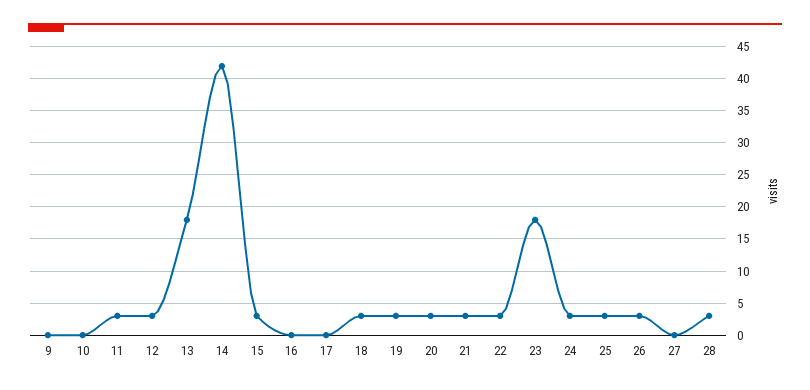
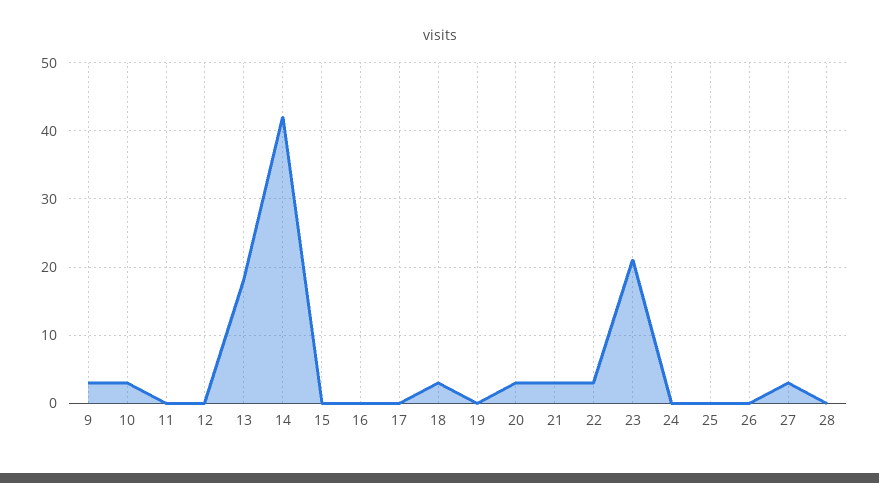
9: 0 -> 3
10: 0 -> 3
11: 3 -> 0
12: 3 -> 0
15: 3 -> 0
19: 3 -> 0
23: 18 -> 21
24: 3 -> 0
25: 3 -> 0
26: 3 -> 0
27: 0 -> 3
28: 3 -> 0

